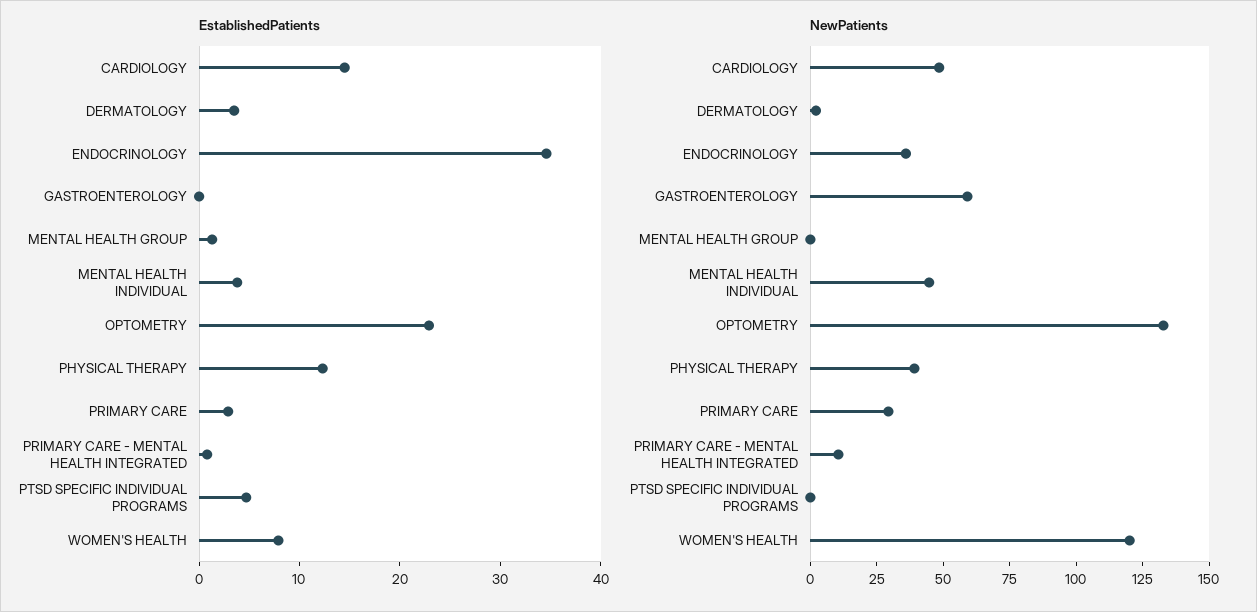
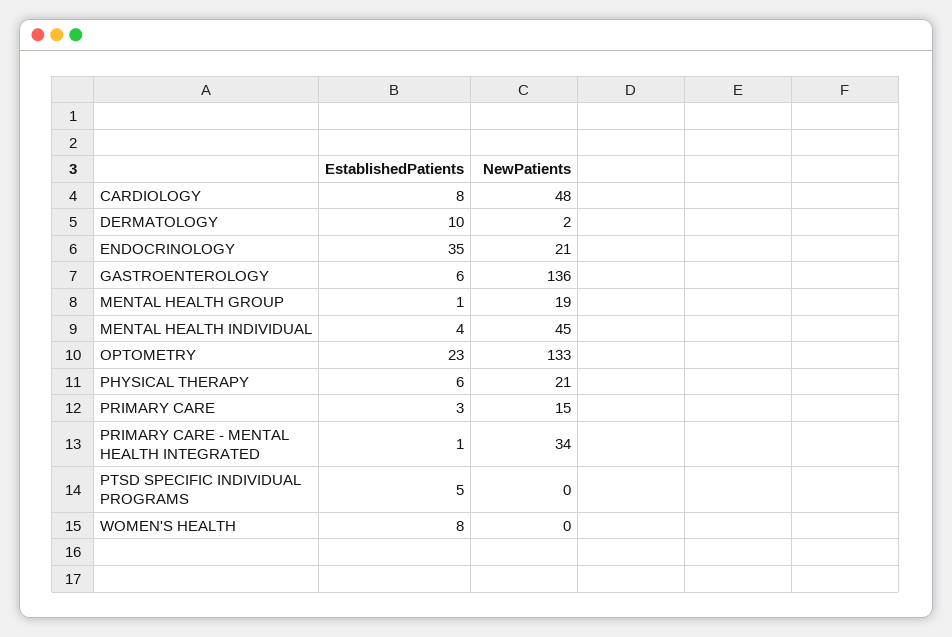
EstablishedPatients, CARDIOLOGY: 14 -> 8
EstablishedPatients, DERMATOLOGY: 4 -> 10
EstablishedPatients, GASTROENTEROLOGY: 0 -> 6
EstablishedPatients, PHYSICAL THERAPY: 12 -> 6
NewPatients, ENDOCRINOLOGY: 35 -> 21
NewPatients, GASTROENTEROLOGY: 60 -> 136
NewPatients, MENTAL HEALTH GROUP: 0 -> 19
NewPatients, PHYSICAL THERAPY: 40 -> 21
NewPatients, PRIMARY CARE: 30 -> 15
NewPatients, PRIMARY CARE - MENTAL HEALTH INTEGRATED: 10 -> 34
NewPatients, WOMEN'S HEALTH: 120 -> 0

